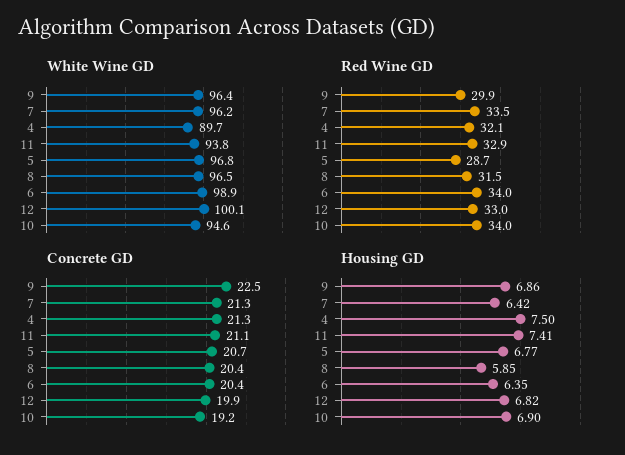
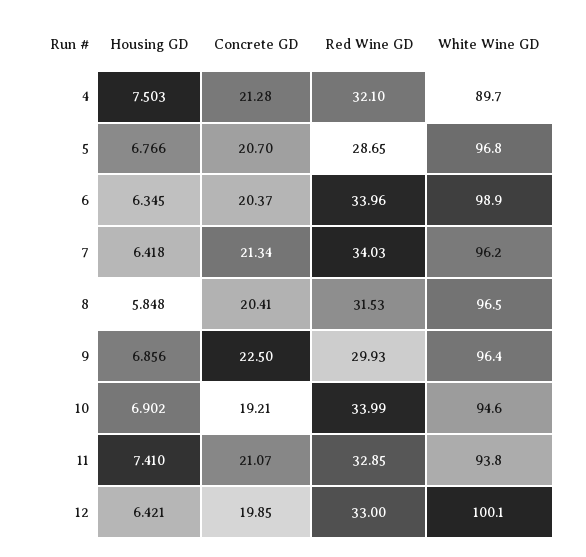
Red Wine GD, 7: 33.5 -> 34.03
Housing GD, 12: 6.82 -> 6.421

